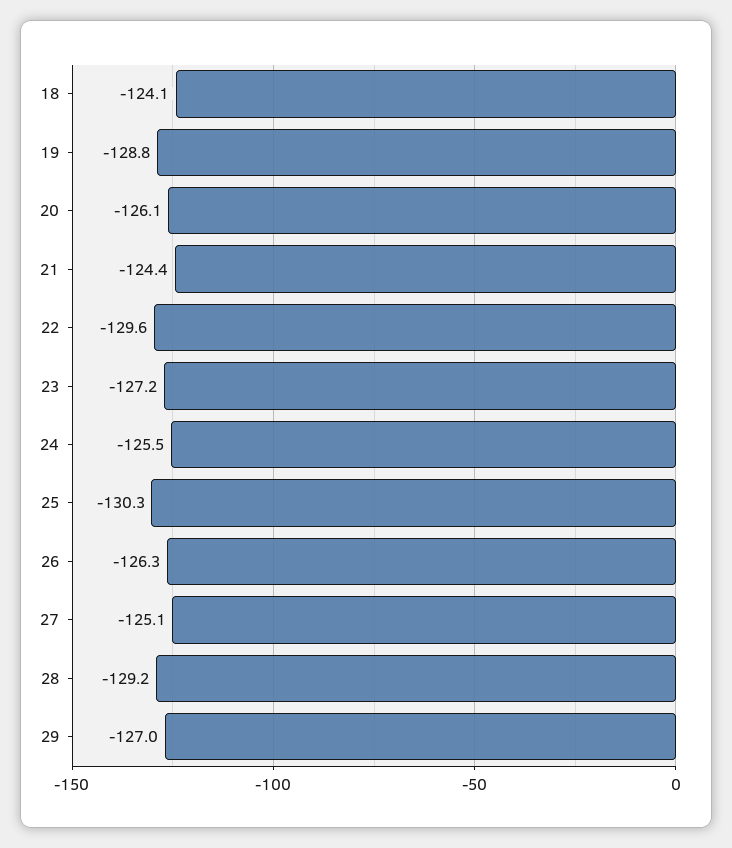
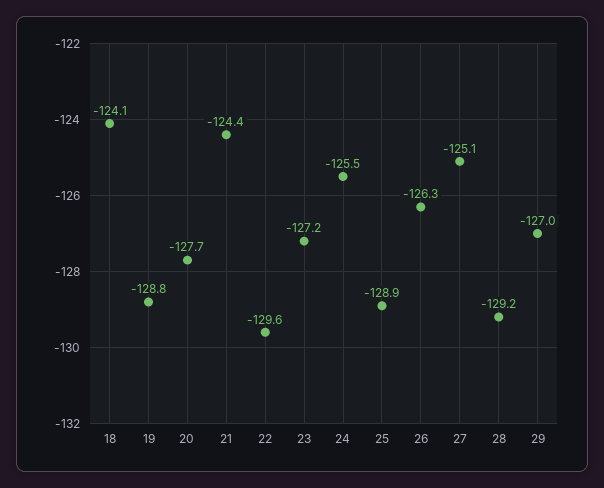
20: -126.1 -> -127.7
25: -130.3 -> -128.9

